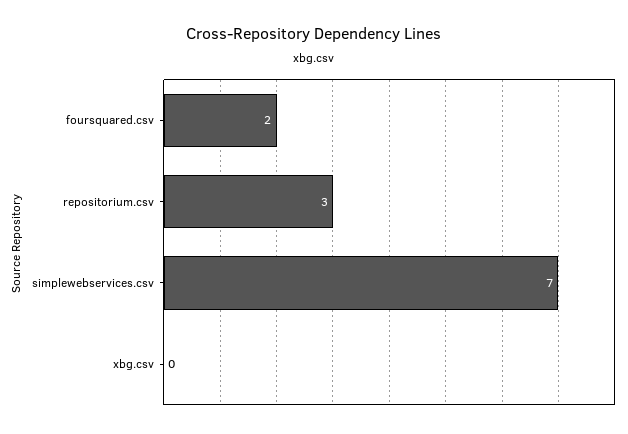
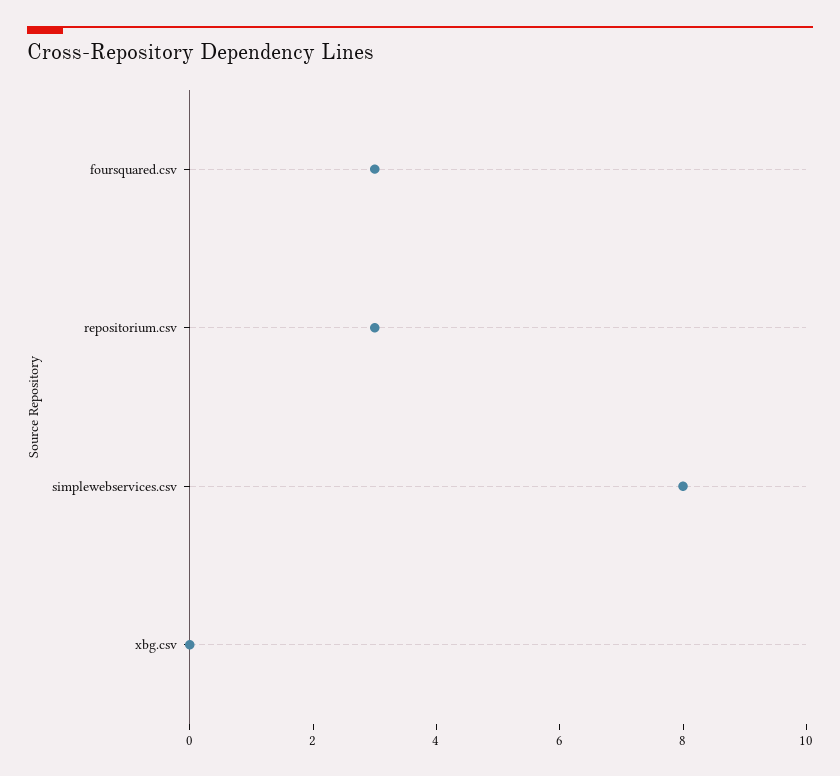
foursquared.csv: 2 -> 3
simplewebservices.csv: 7 -> 8

